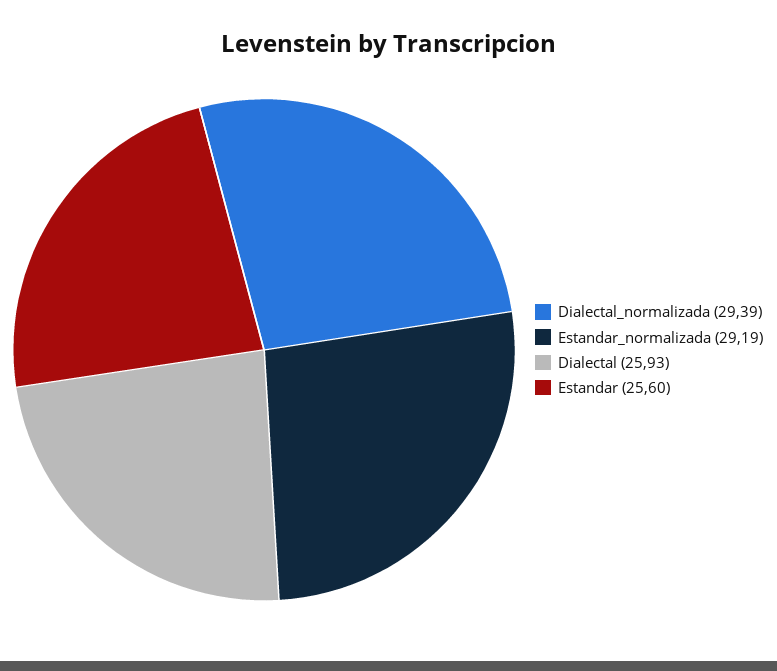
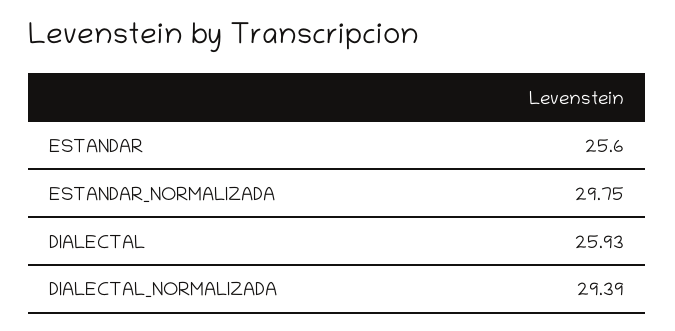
Estandar_normalizada: 29.19 -> 29.75

